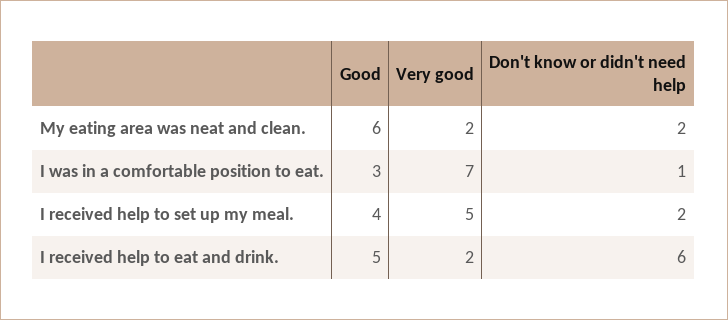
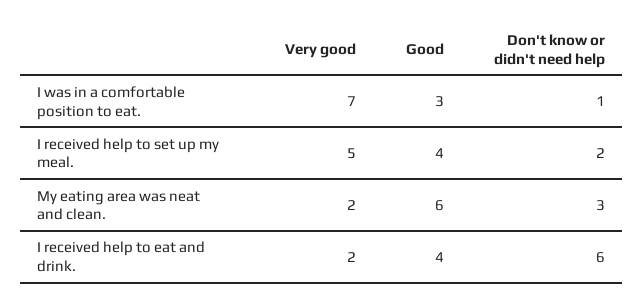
Don't know or didn't need help, My eating area was neat and clean.: 2 -> 3
Good, I received help to eat and drink.: 5 -> 4

